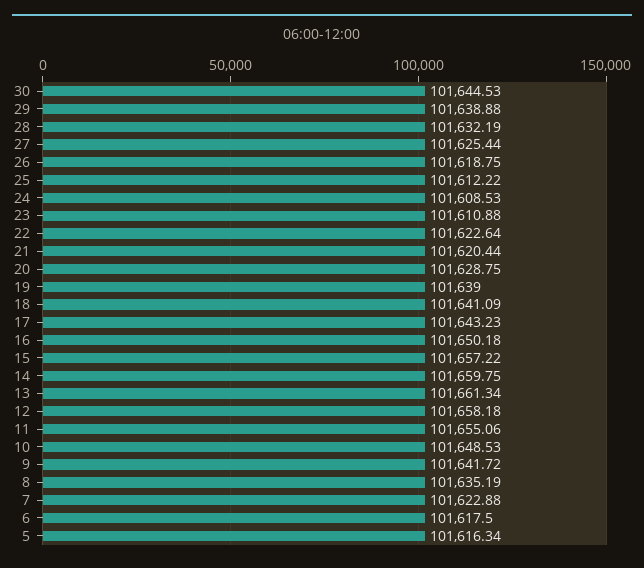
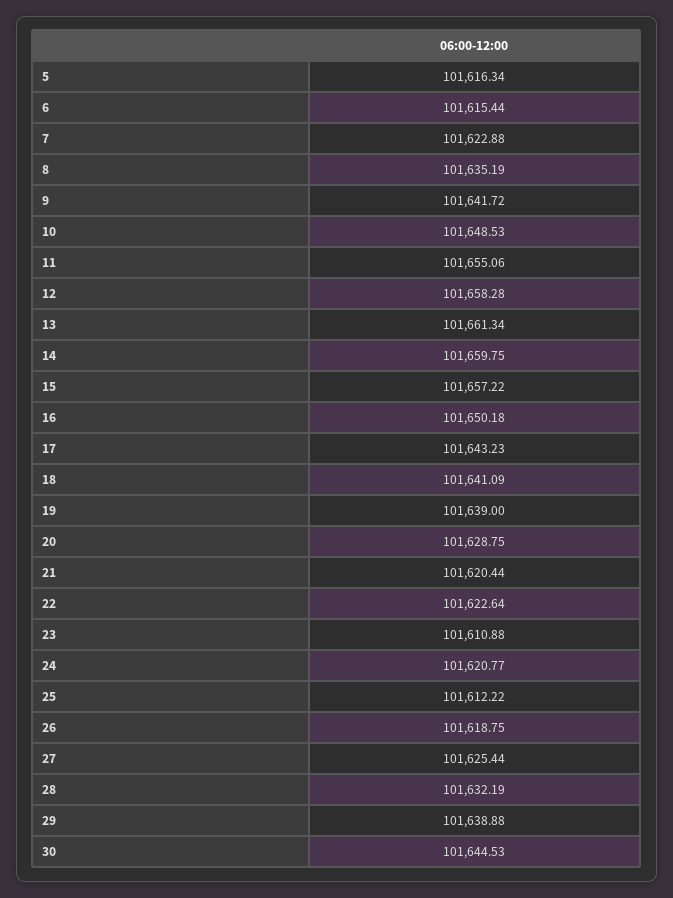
24: 101608.53 -> 101620.77
12: 101658.18 -> 101658.28
6: 101617.5 -> 101615.44

